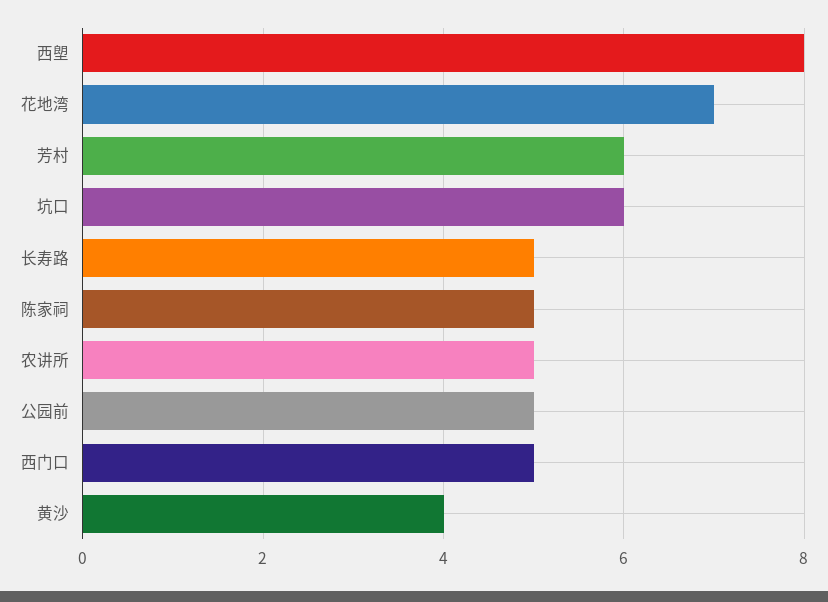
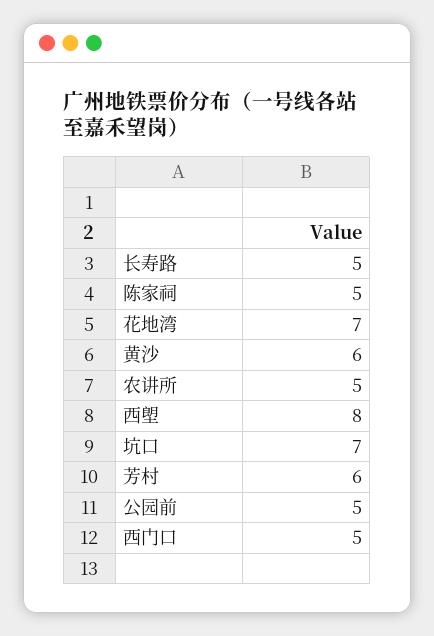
坑口: 6 -> 7
黄沙: 4 -> 6

